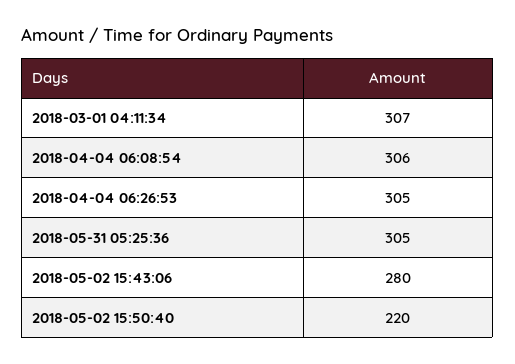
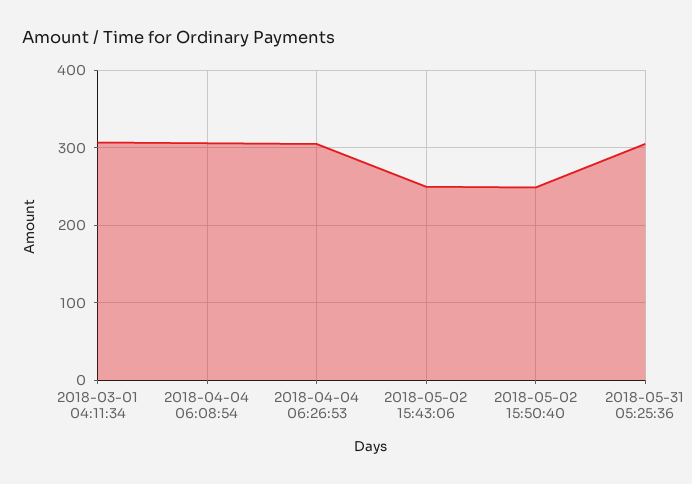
2018-05-02 15:43:06: 280 -> 250
2018-05-02 15:50:40: 220 -> 250

